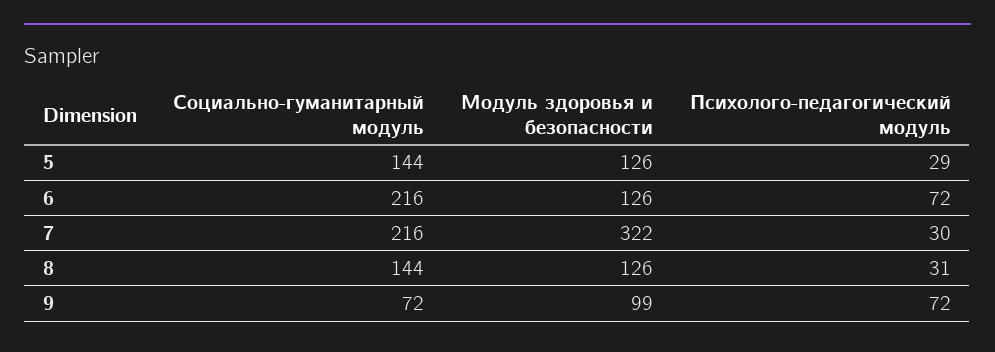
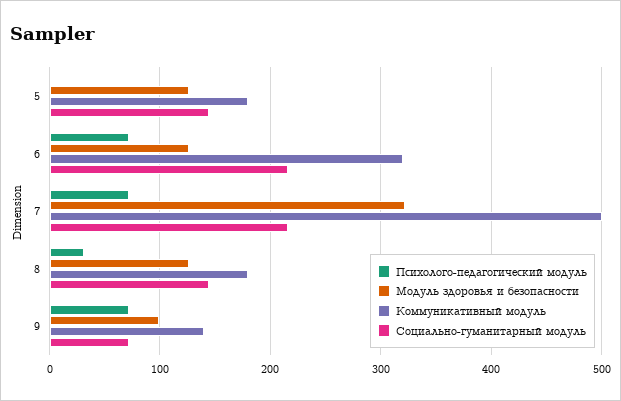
Психолого-педагогический модуль, 5: 29 -> 0
Психолого-педагогический модуль, 7: 30 -> 70
Коммуникативный модуль, 5: none -> 180
Коммуникативный модуль, 6: none -> 320
Коммуникативный модуль, 7: none -> 500
Коммуникативный модуль, 8: none -> 180
Коммуникативный модуль, 9: none -> 140

